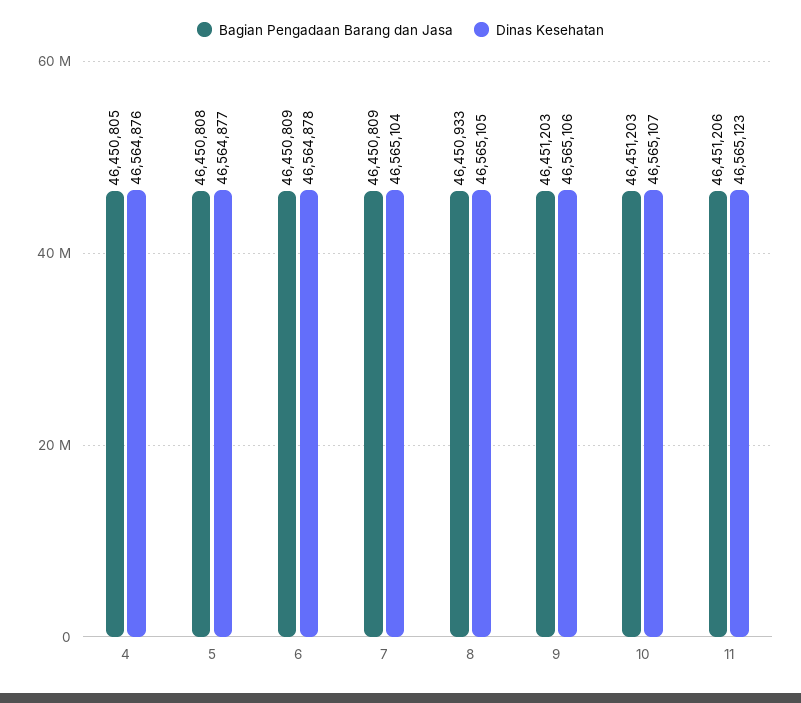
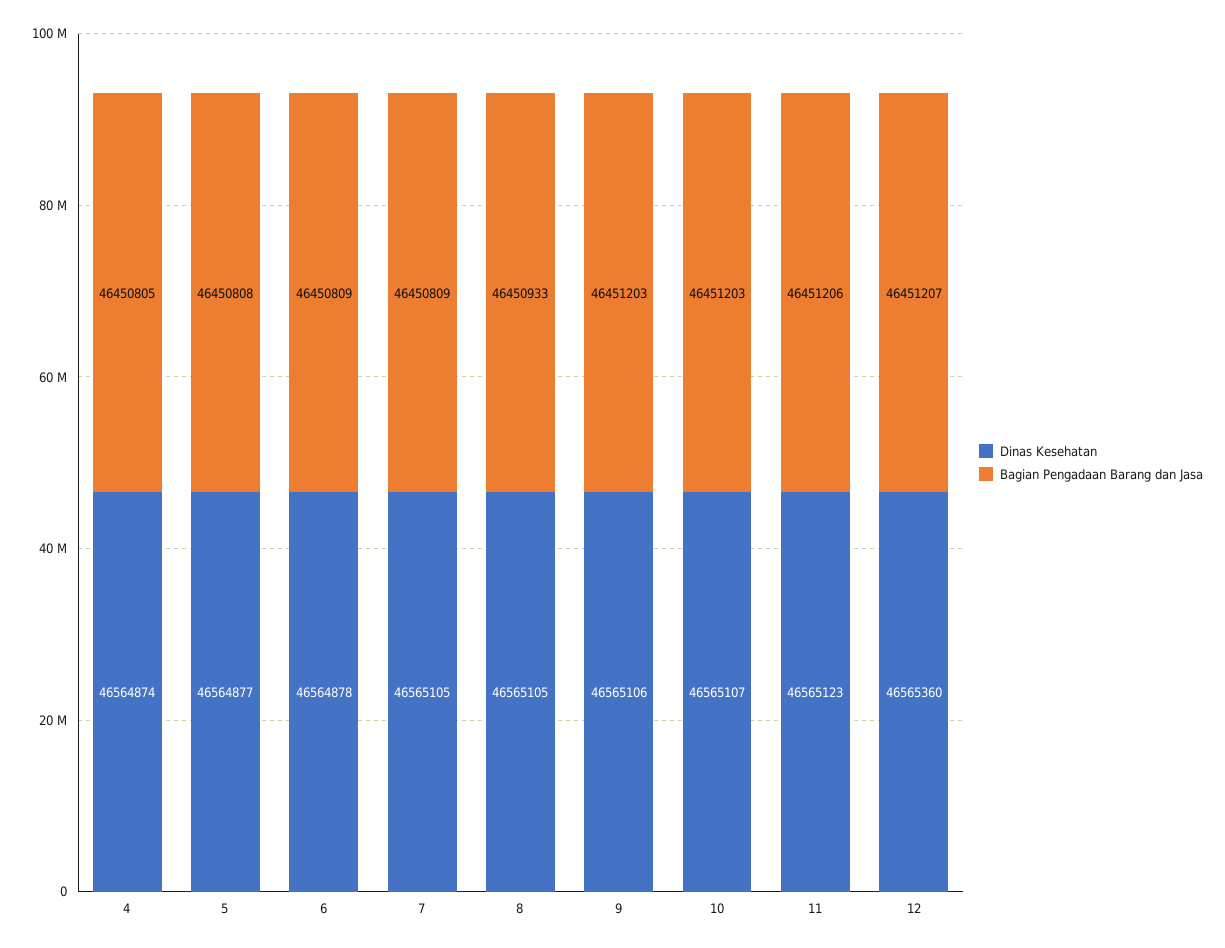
Dinas Kesehatan, 4: 46564876 -> 46564874
Dinas Kesehatan, 7: 46565104 -> 46565105
Dinas Kesehatan, 12: none -> 46565360
Bagian Pengadaan Barang dan Jasa, 12: none -> 46451207

